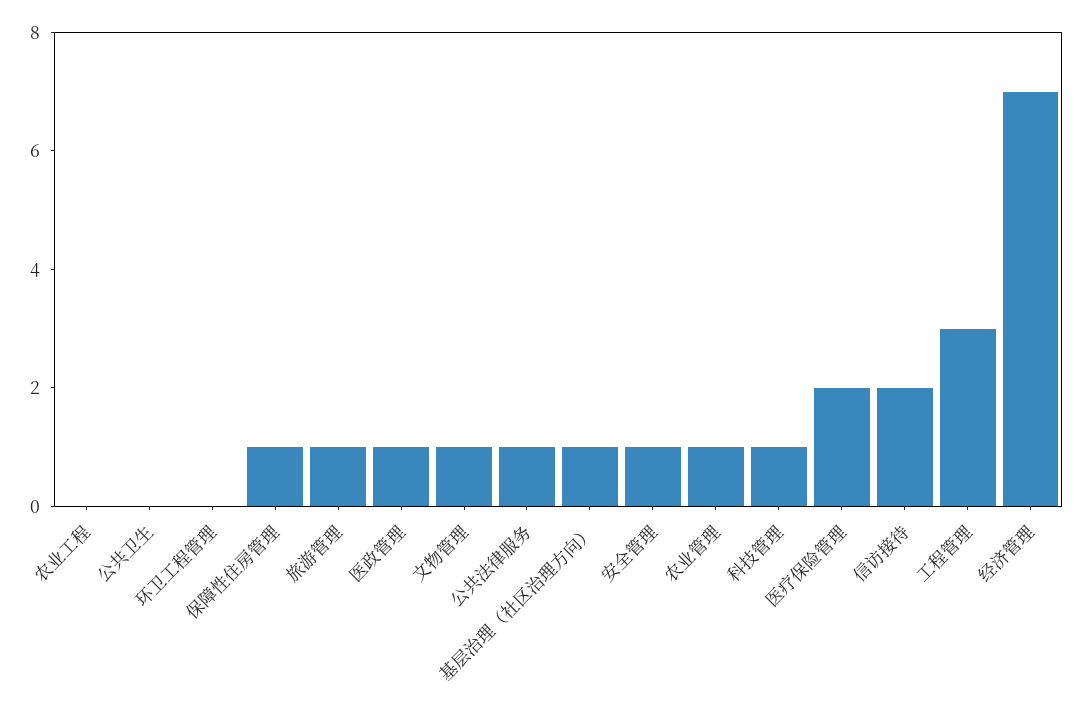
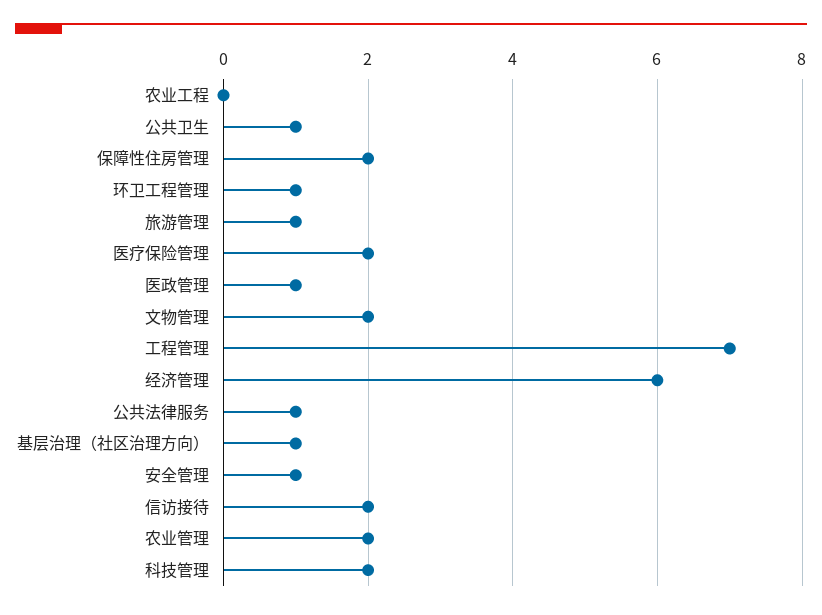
公共卫生: 0 -> 1
环卫工程管理: 0 -> 1
保障性住房管理: 1 -> 2
文物管理: 1 -> 2
农业管理: 1 -> 2
科技管理: 1 -> 2
工程管理: 3 -> 7
经济管理: 7 -> 6

